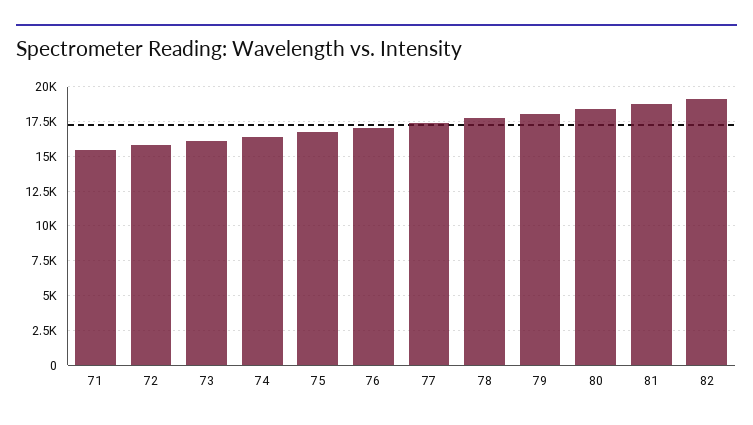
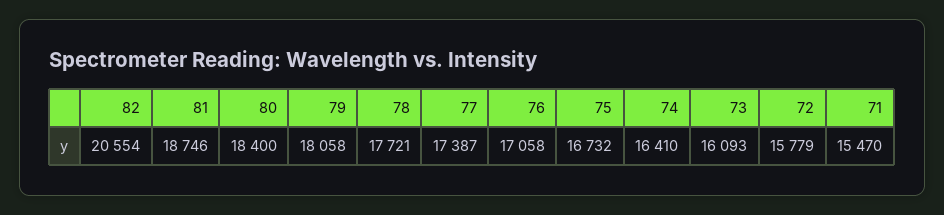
82: 19000 -> 20554

